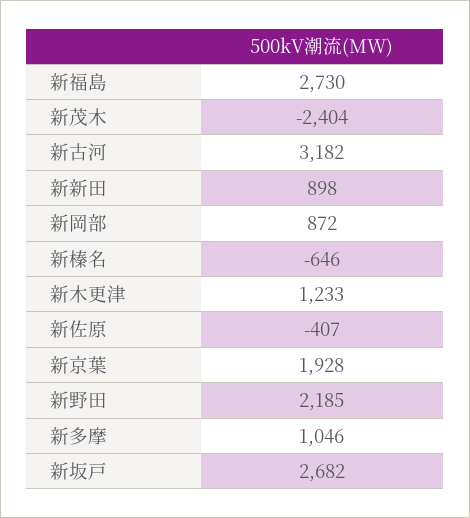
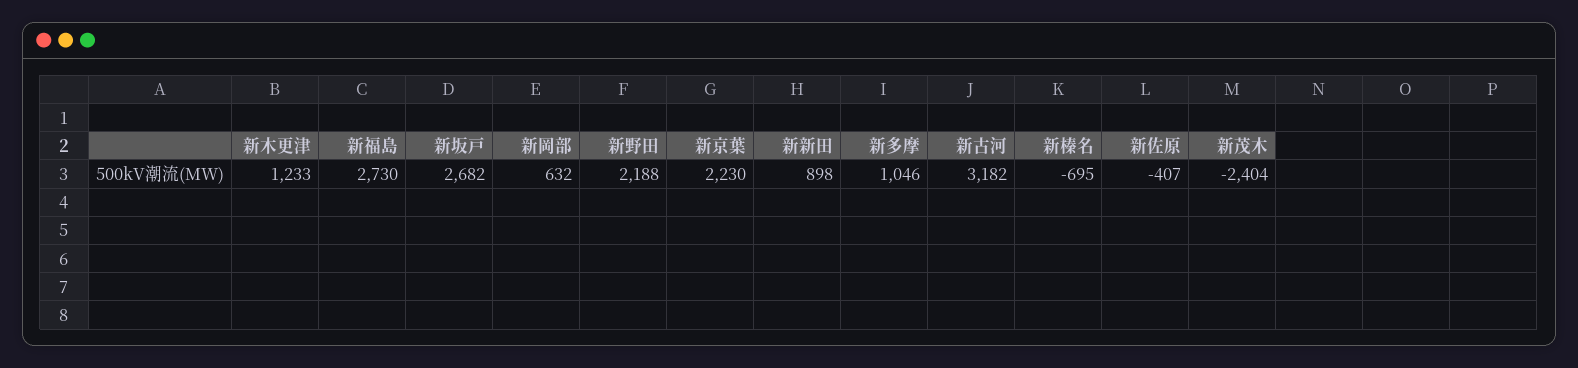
新岡部: 872 -> 632
新榛名: -646 -> -695
新京葉: 1928 -> 2230
新野田: 2185 -> 2188

